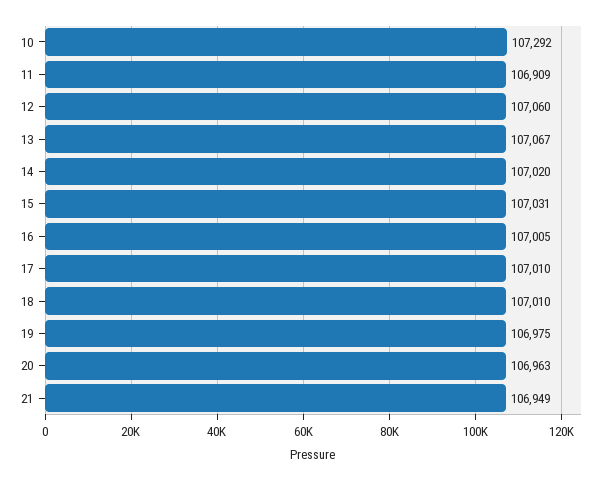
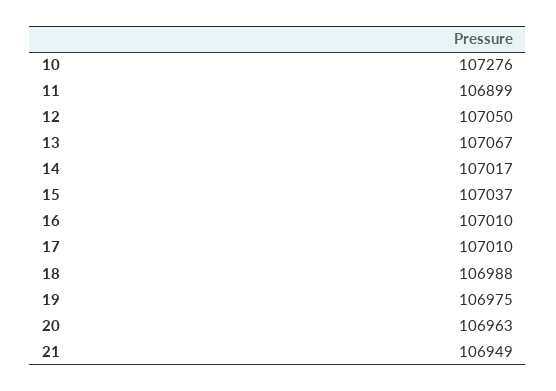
10: 107292 -> 107276
11: 106909 -> 106899
12: 107060 -> 107050
14: 107020 -> 107017
15: 107031 -> 107037
16: 107005 -> 107010
18: 107010 -> 106988

